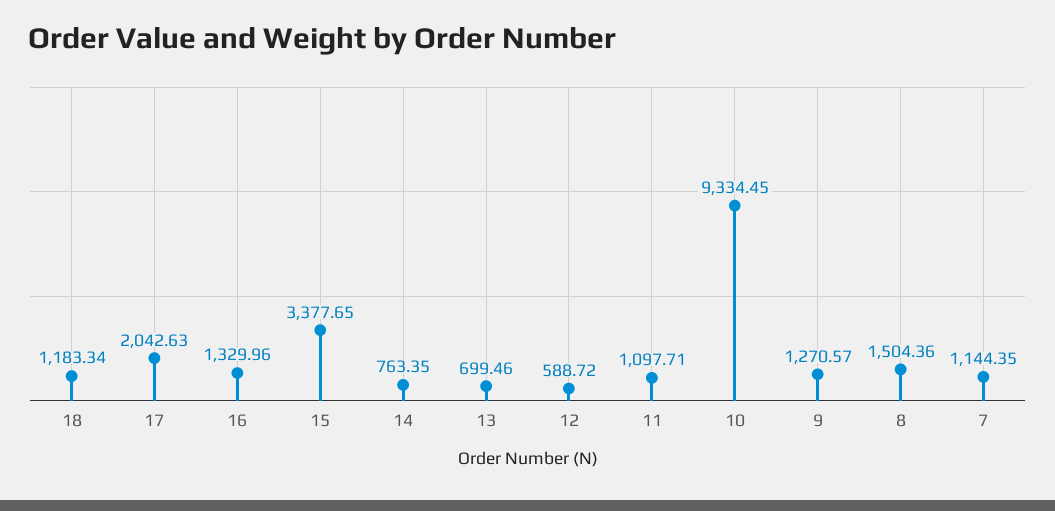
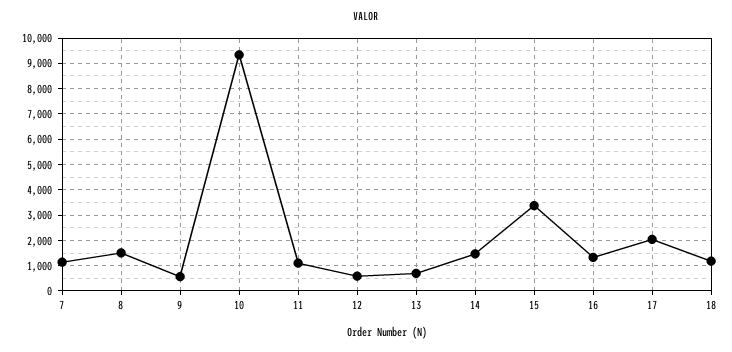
14: 763.35 -> 1500
9: 1270.57 -> 500

